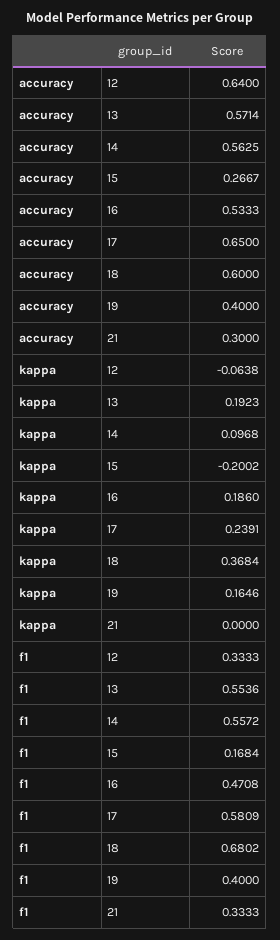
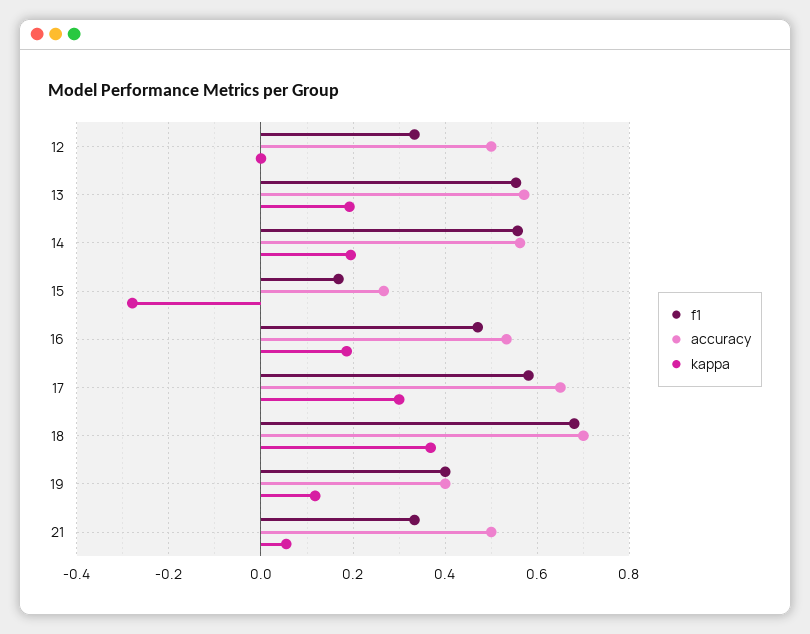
accuracy, 12: 0.64 -> 0.5
accuracy, 18: 0.6 -> 0.7
accuracy, 21: 0.3 -> 0.5
kappa, 12: -0.0638 -> 0
kappa, 14: 0.0968 -> 0.2
kappa, 15: -0.2002 -> -0.28
kappa, 17: 0.2391 -> 0.3
kappa, 19: 0.1646 -> 0.12
kappa, 21: 0 -> 0.06

